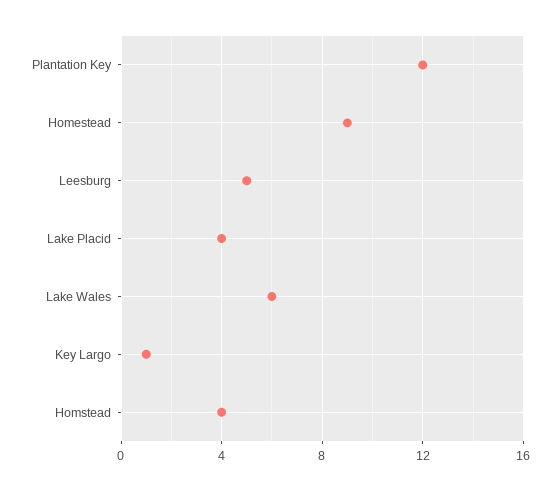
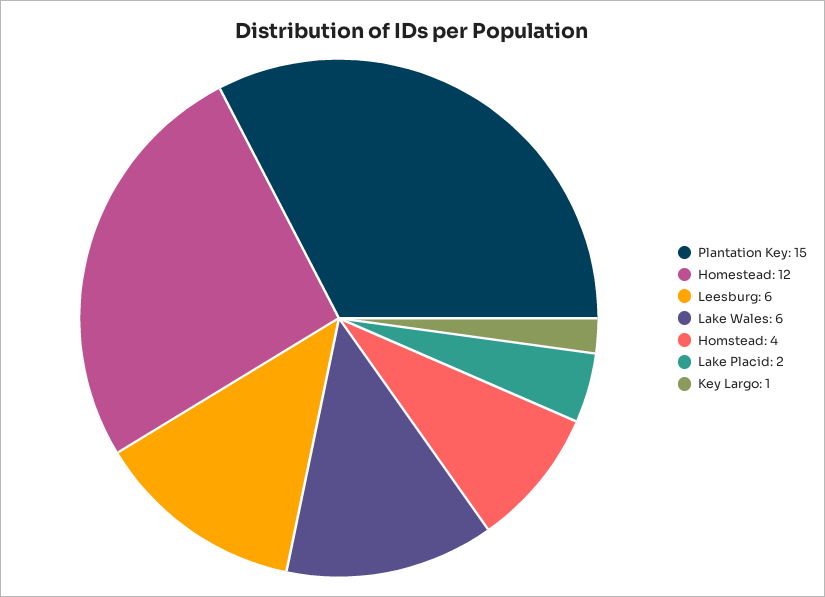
Plantation Key: 12 -> 15
Homestead: 9 -> 12
Leesburg: 5 -> 6
Lake Placid: 4 -> 2

